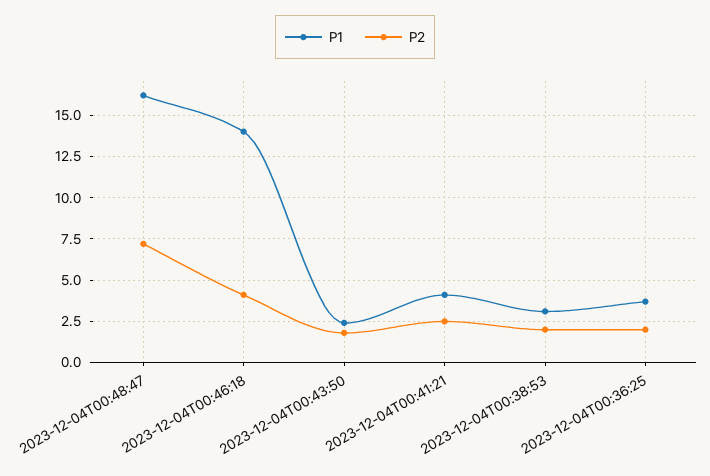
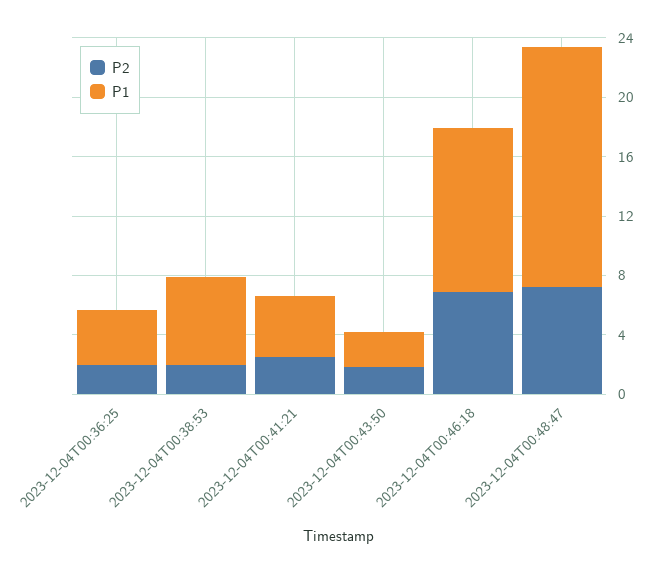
P1, 2023-12-04T00:46:18: 14 -> 11
P2, 2023-12-04T00:46:18: 4 -> 7
P1, 2023-12-04T00:38:53: 3 -> 6

